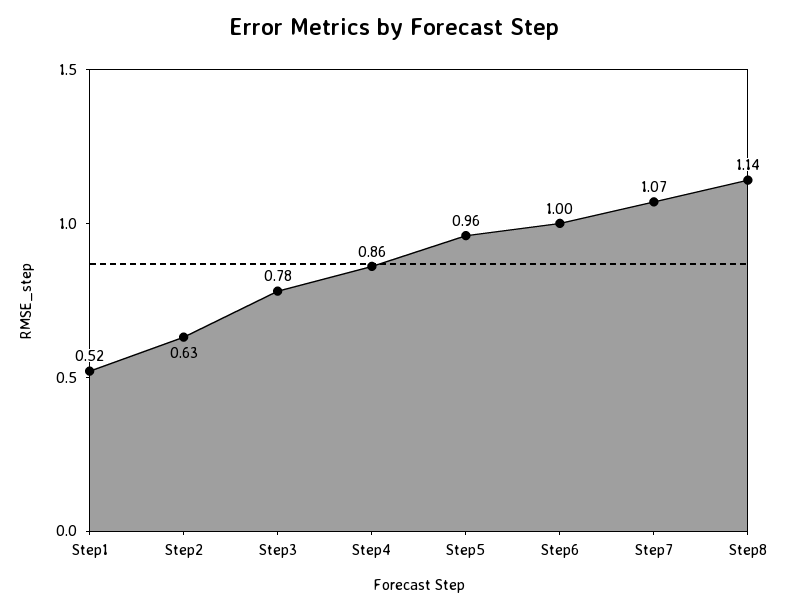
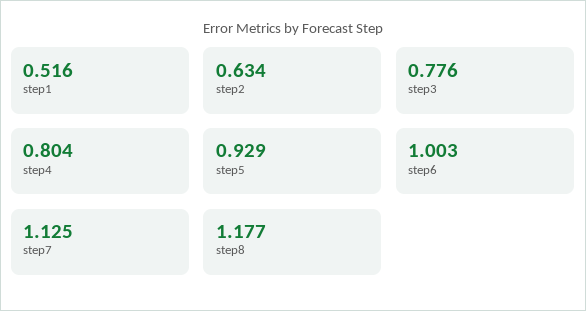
Step4: 0.86 -> 0.804
Step5: 0.96 -> 0.929
Step7: 1.07 -> 1.125
Step8: 1.14 -> 1.177

